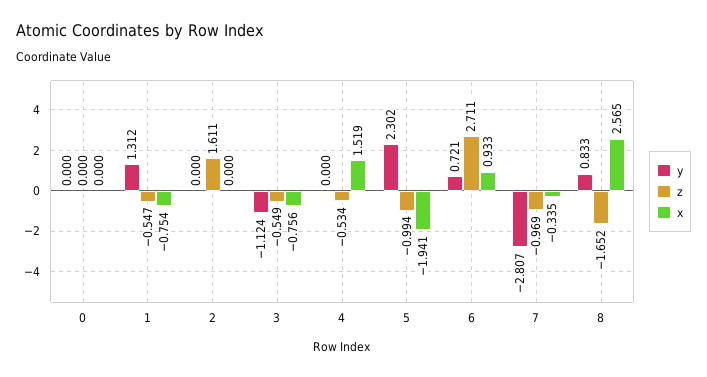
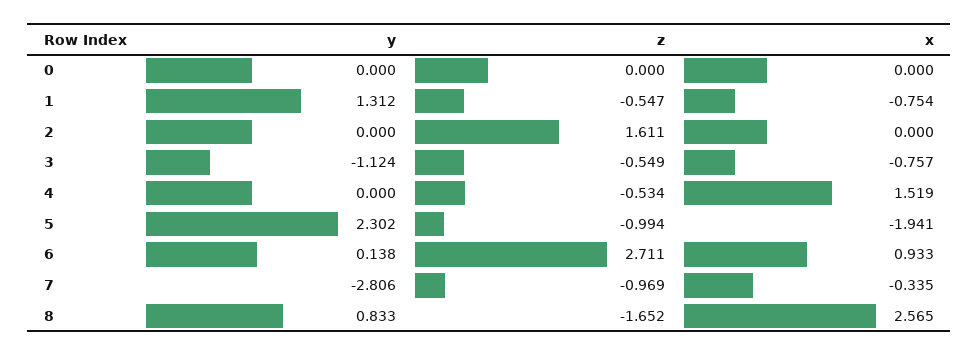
x, 3: -0.756 -> -0.757
y, 6: 0.721 -> 0.138
y, 7: -2.807 -> -2.806

